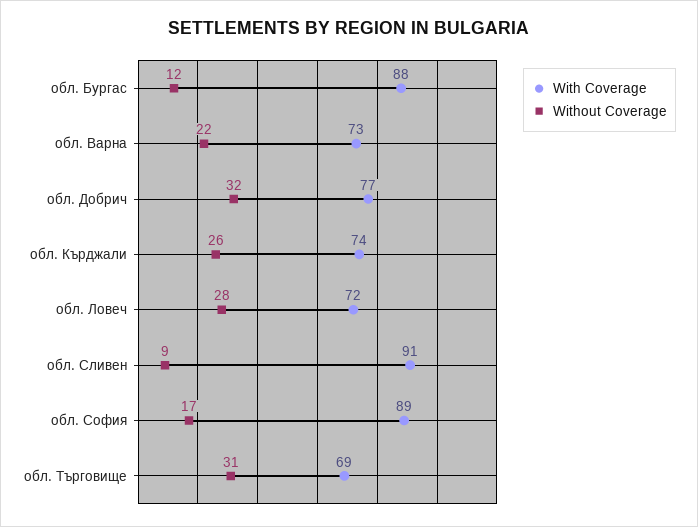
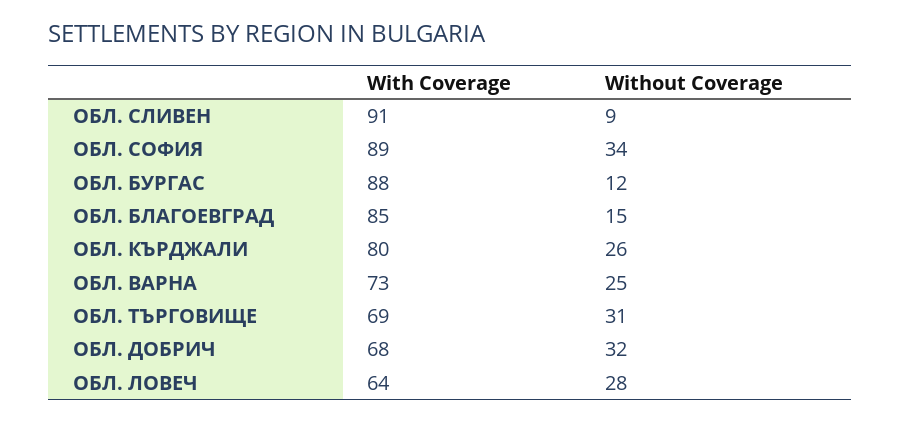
Without Coverage, обл. Варна: 22 -> 25
With Coverage, обл. Добрич: 77 -> 68
With Coverage, обл. Кърджали: 74 -> 80
With Coverage, обл. Ловеч: 72 -> 64
Without Coverage, обл. София: 17 -> 34
With Coverage, ОБЛ. БЛАГОЕВГРАД: none -> 85
Without Coverage, ОБЛ. БЛАГОЕВГРАД: none -> 15

